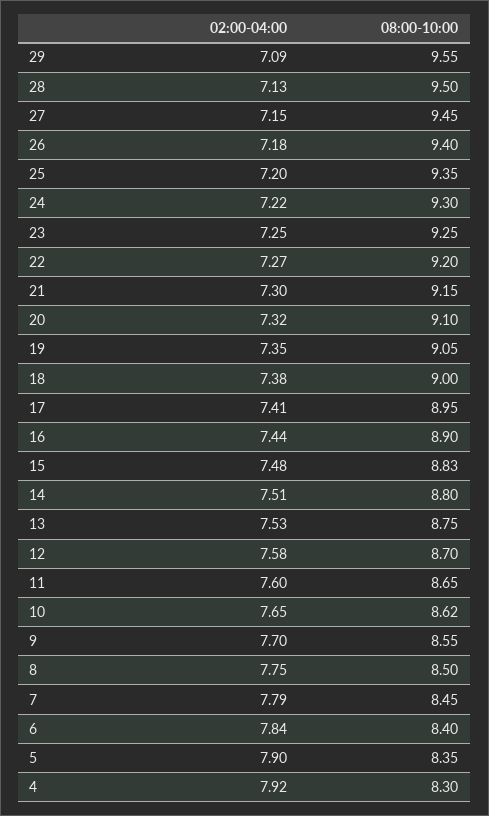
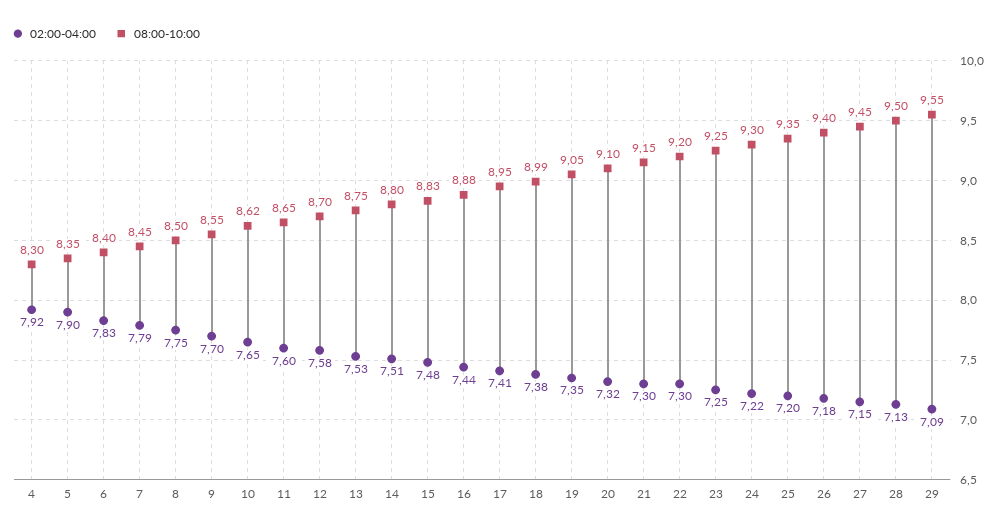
02:00-04:00, 22: 7.27 -> 7.3
08:00-10:00, 18: 9 -> 8.99
08:00-10:00, 16: 8.9 -> 8.88
02:00-04:00, 6: 7.84 -> 7.83

